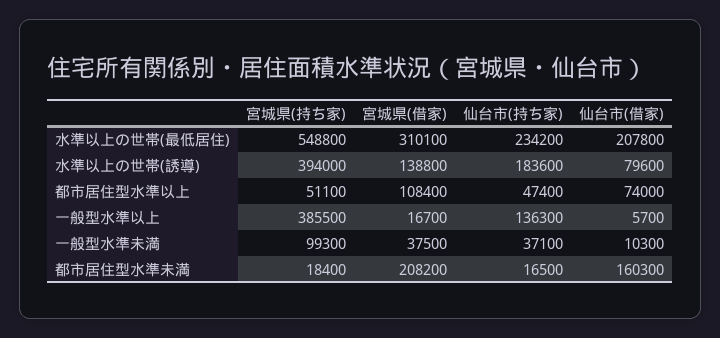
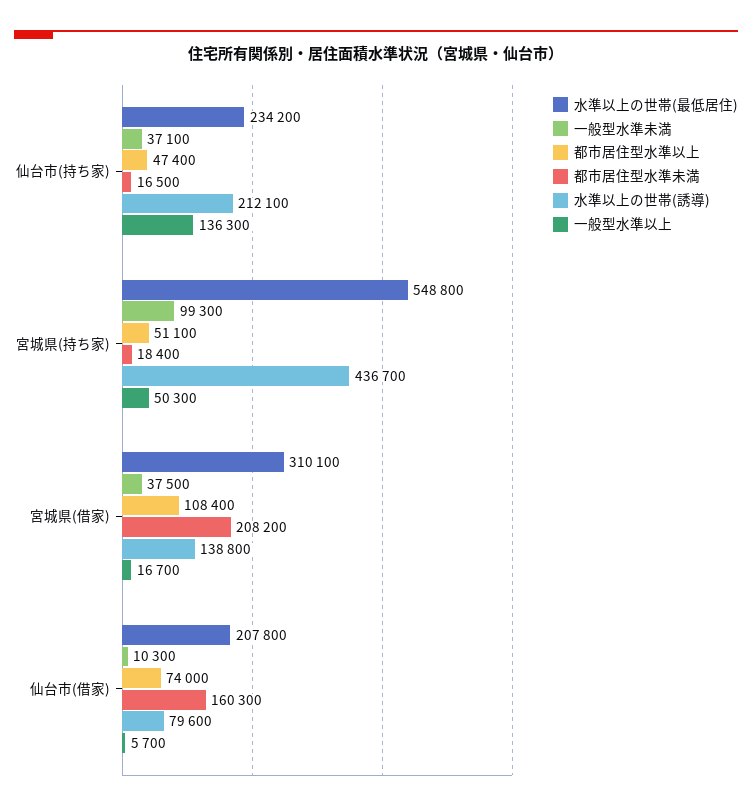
水準以上の世帯(誘導), 宮城県(持ち家): 394000 -> 436700
水準以上の世帯(誘導), 仙台市(持ち家): 183600 -> 212100
一般型水準以上, 宮城県(持ち家): 385500 -> 50300

